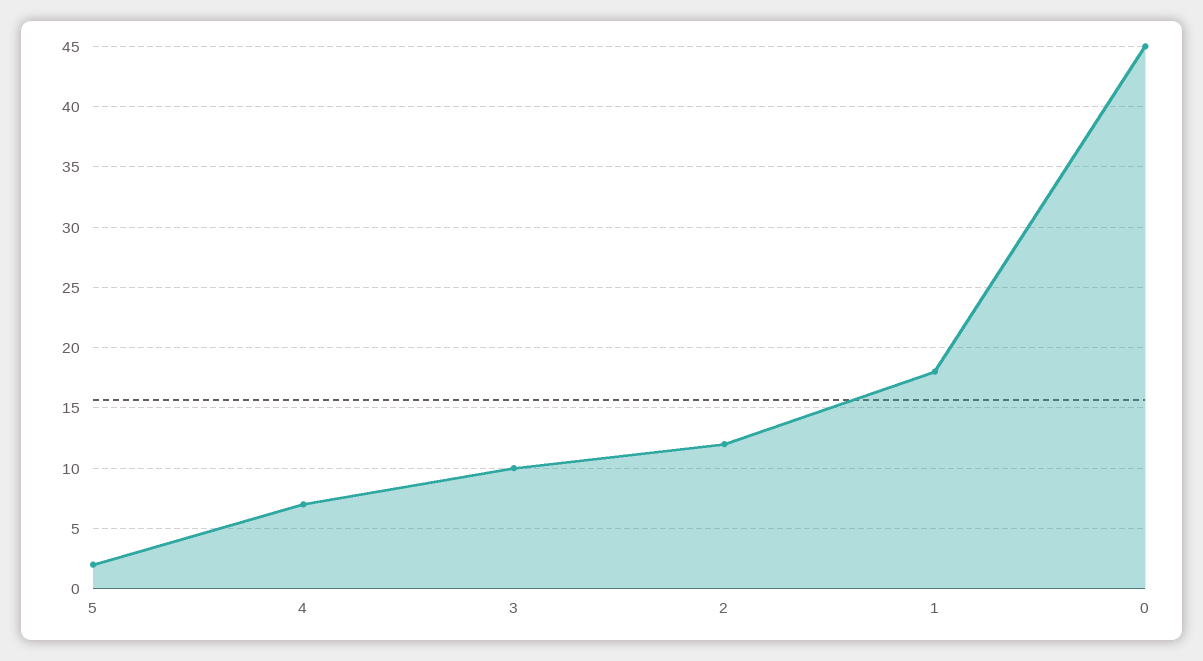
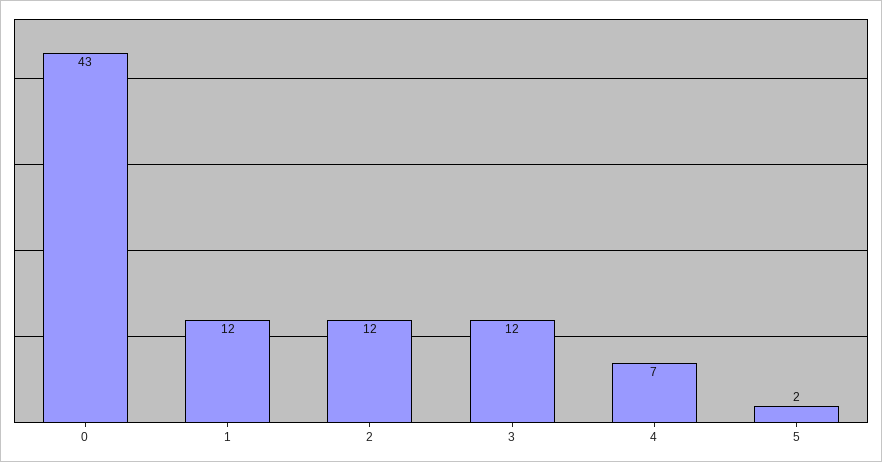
3: 10 -> 12
1: 18 -> 12
0: 45 -> 43

